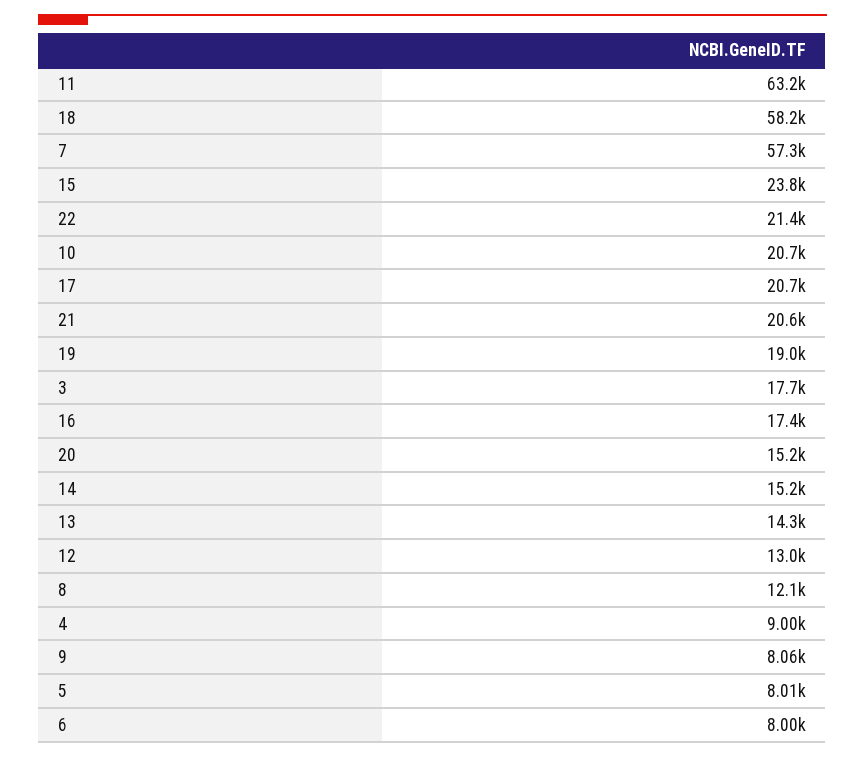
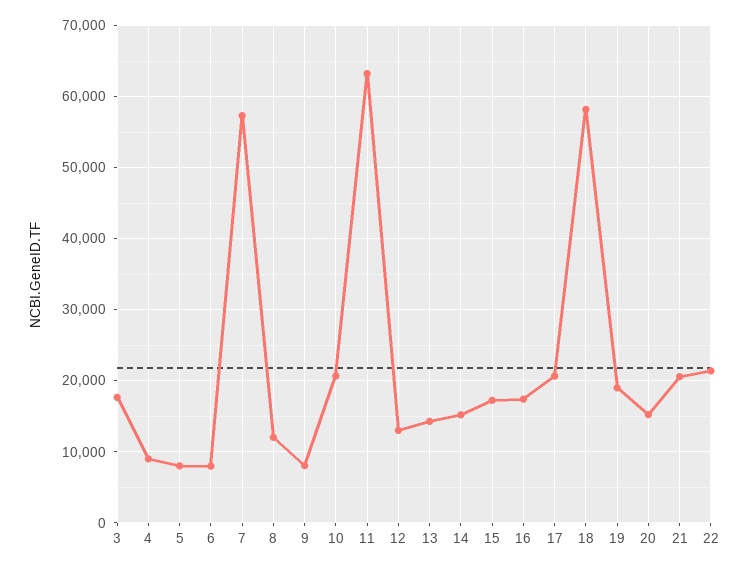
15: 23800 -> 17000

